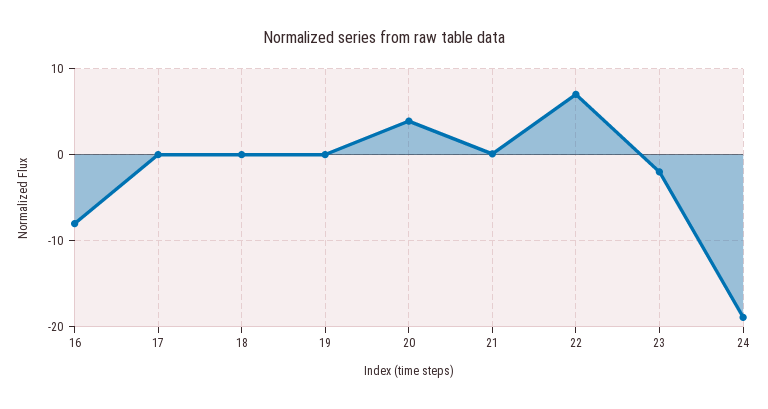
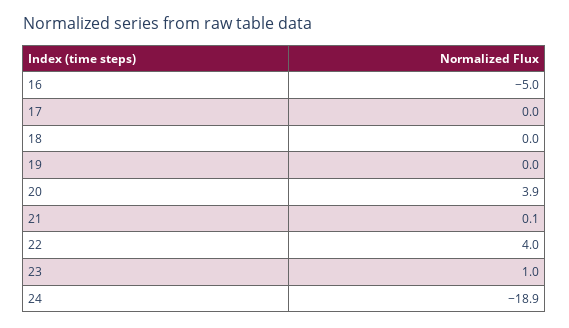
16: -8 -> -5
22: 7 -> 4
23: -2 -> 1

